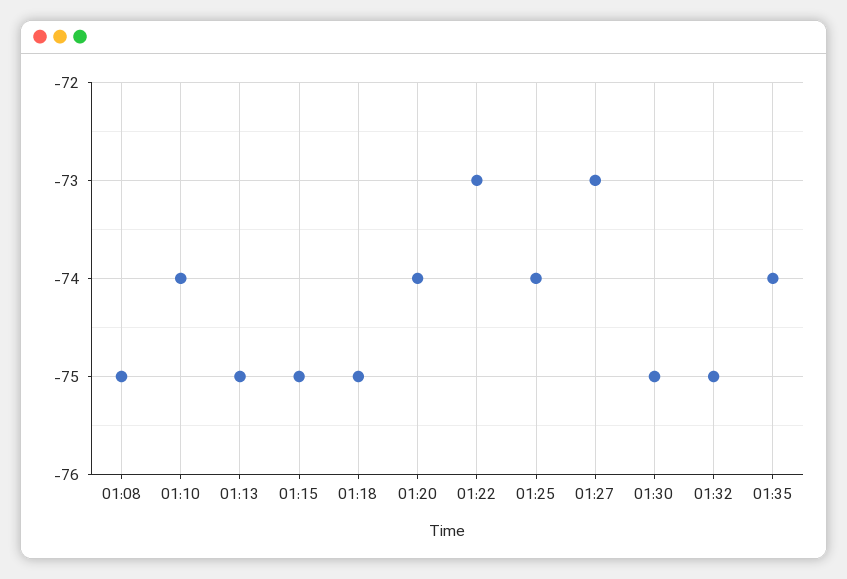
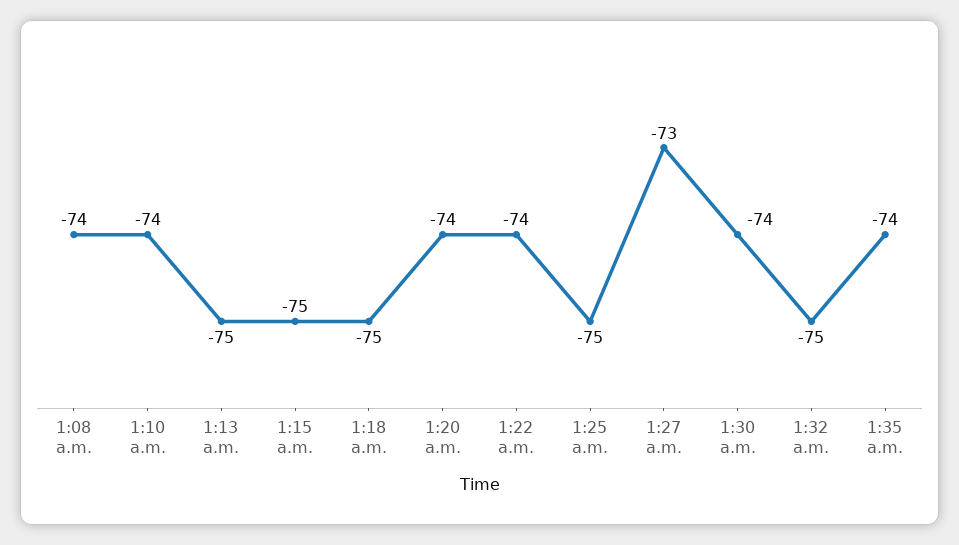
01:08: -75 -> -74
01:22: -73 -> -74
01:25: -74 -> -75
01:30: -75 -> -74

